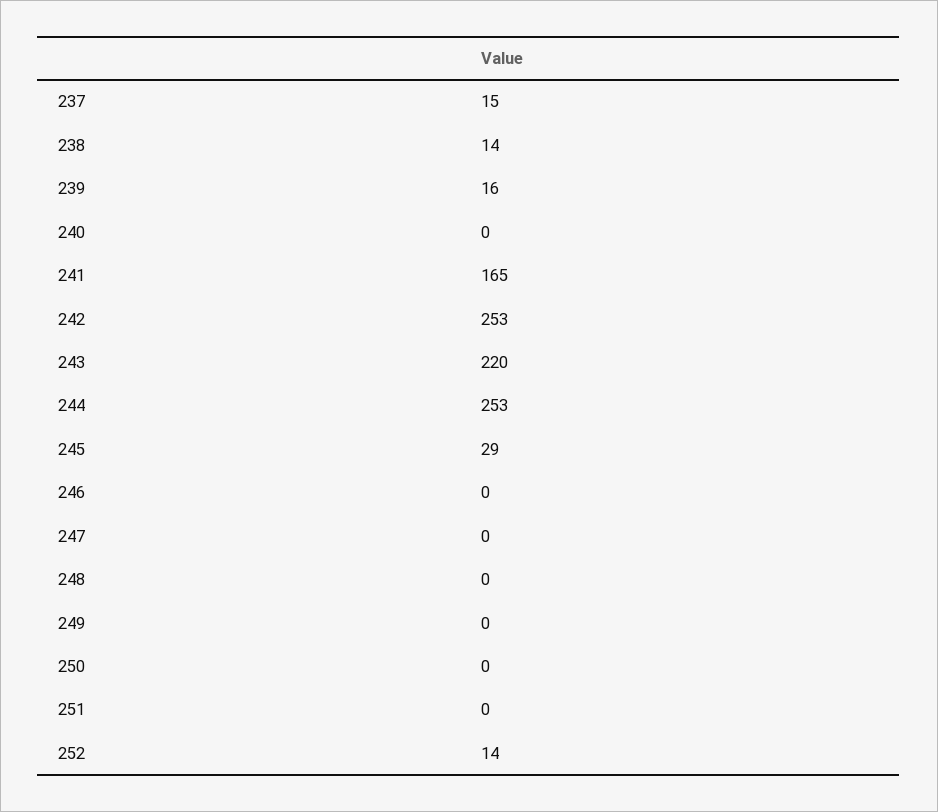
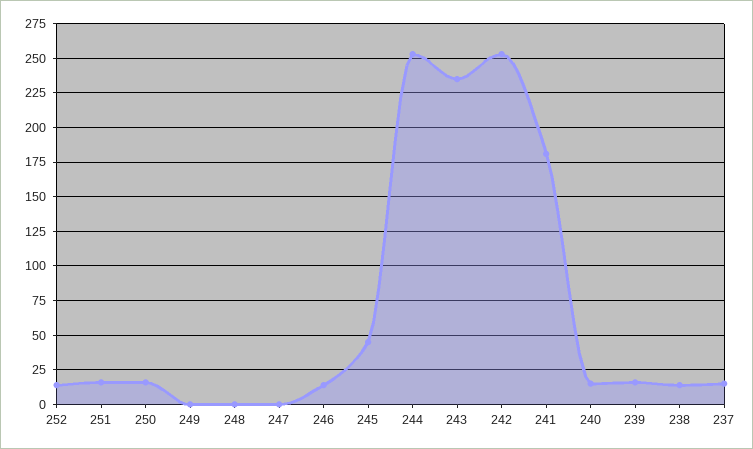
240: 0 -> 15
241: 165 -> 180
243: 220 -> 235
245: 29 -> 45
246: 0 -> 15
250: 0 -> 15
251: 0 -> 15

